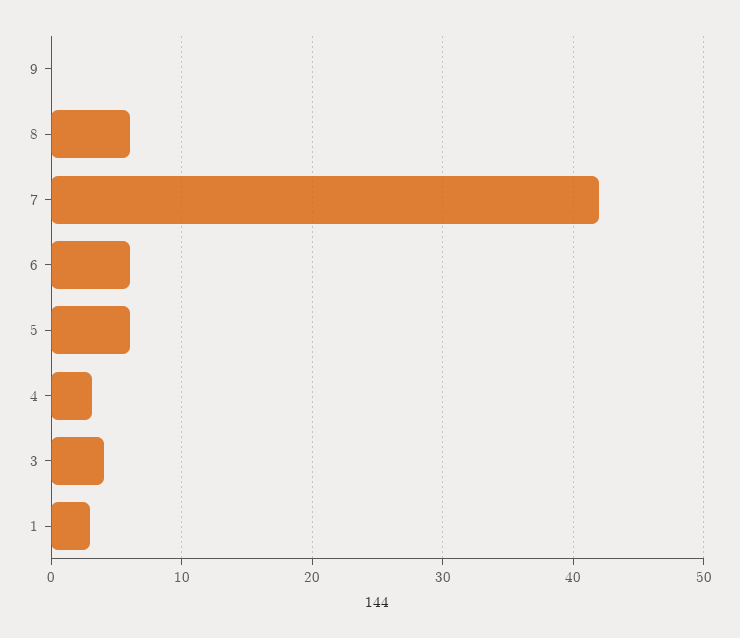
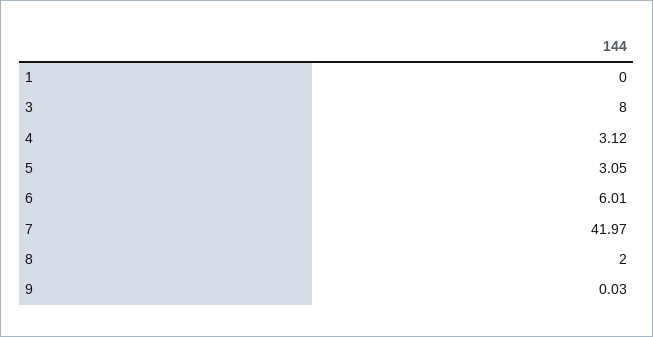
8: 6 -> 2
5: 6 -> 3.05
3: 4 -> 8
1: 3 -> 0

